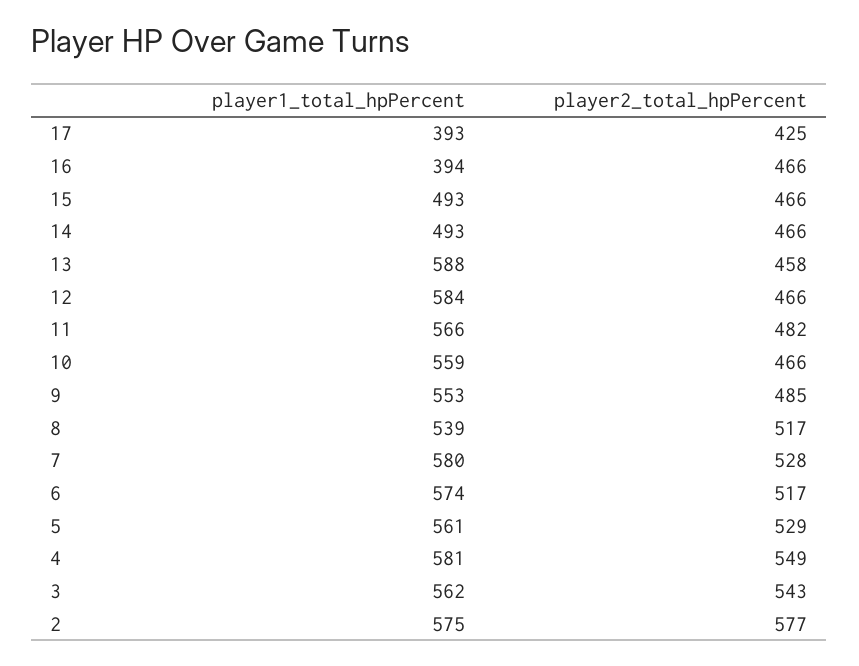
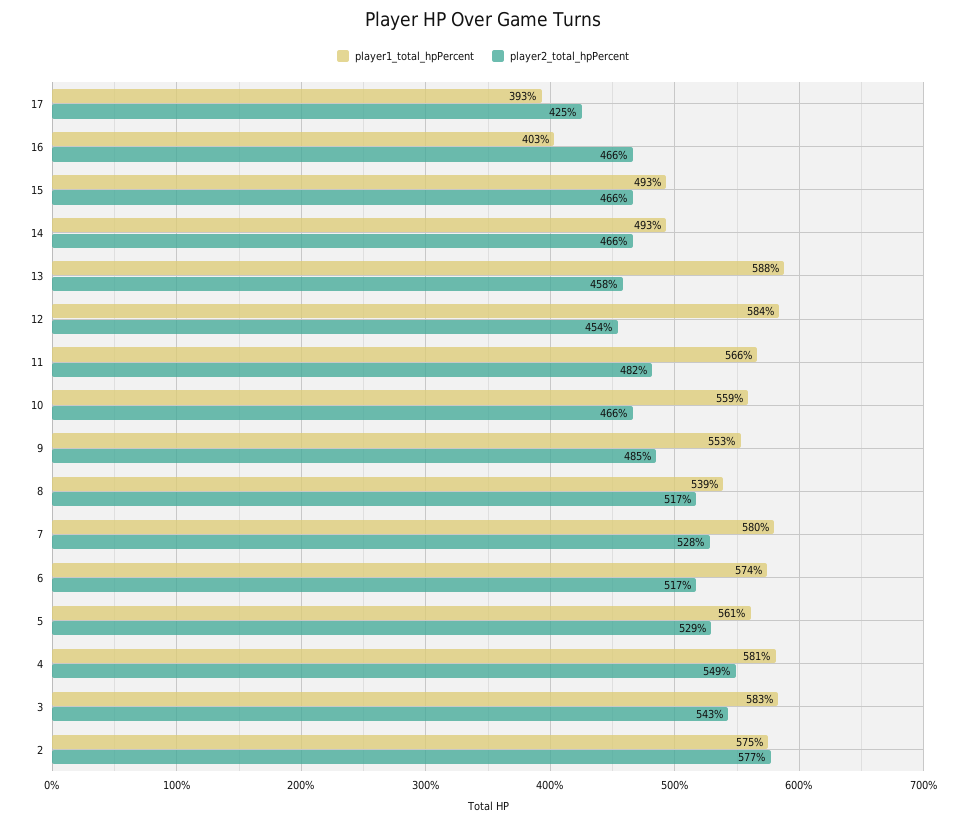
player1_total_hpPercent, 16: 394 -> 403
player2_total_hpPercent, 12: 466 -> 454
player1_total_hpPercent, 3: 562 -> 583

